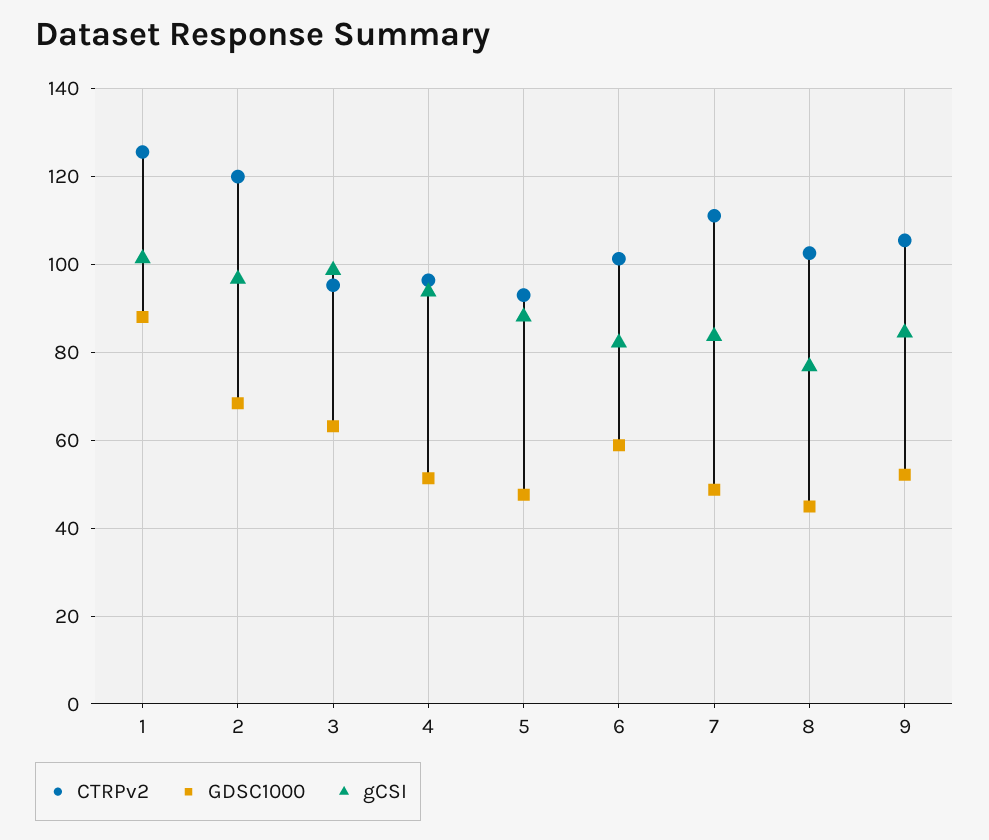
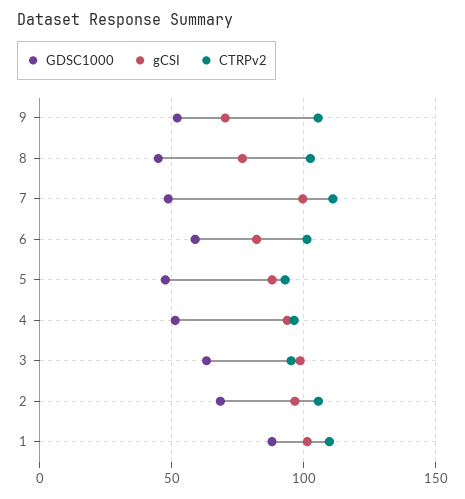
CTRPv2, 1: 126 -> 110
CTRPv2, 2: 120 -> 105
gCSI, 7: 84 -> 100
gCSI, 9: 84 -> 70

